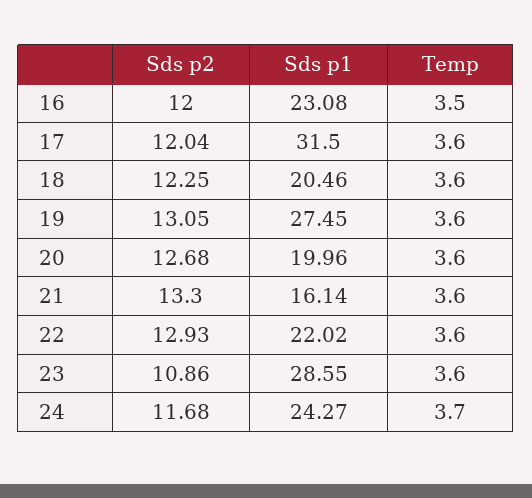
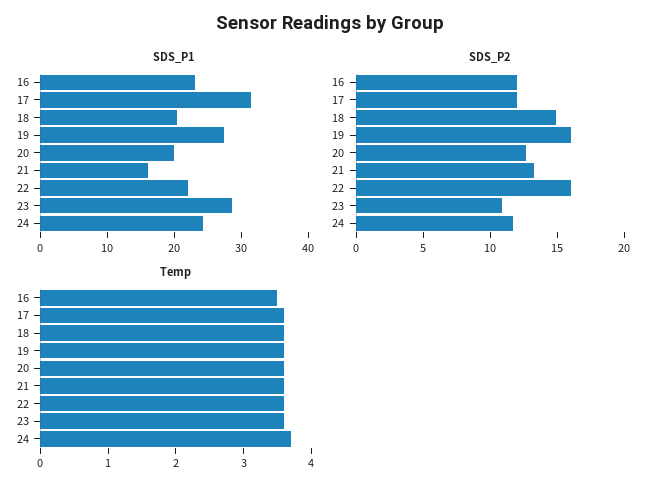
Sds p2, 18: 12.25 -> 15
Sds p2, 19: 13.05 -> 16
Sds p2, 22: 12.93 -> 16

